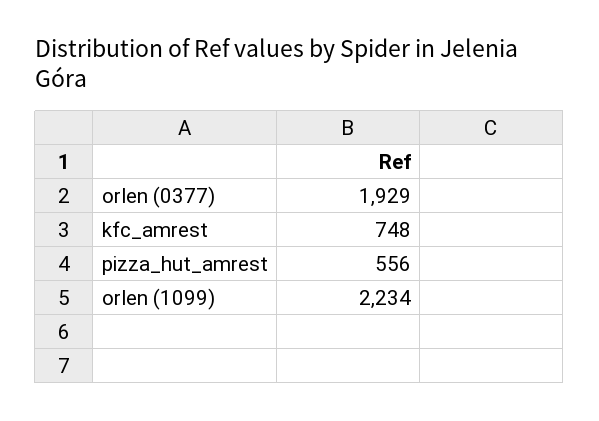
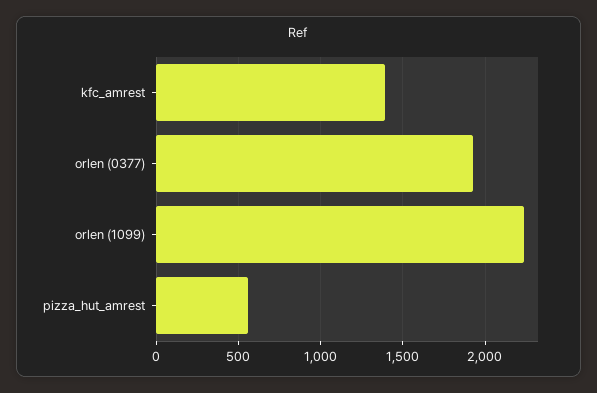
kfc_amrest: 748 -> 1400

